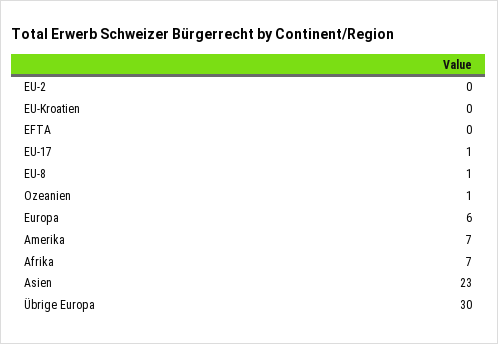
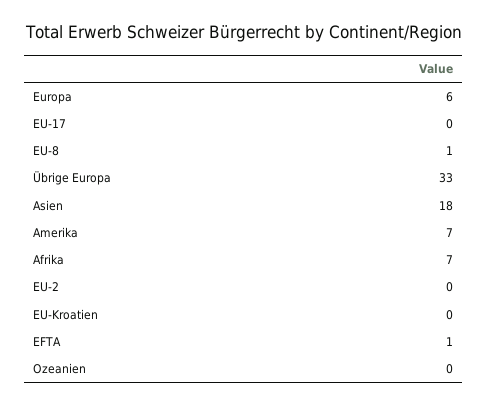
EFTA: 0 -> 1
EU-17: 1 -> 0
Ozeanien: 1 -> 0
Asien: 23 -> 18
Übrige Europa: 30 -> 33

